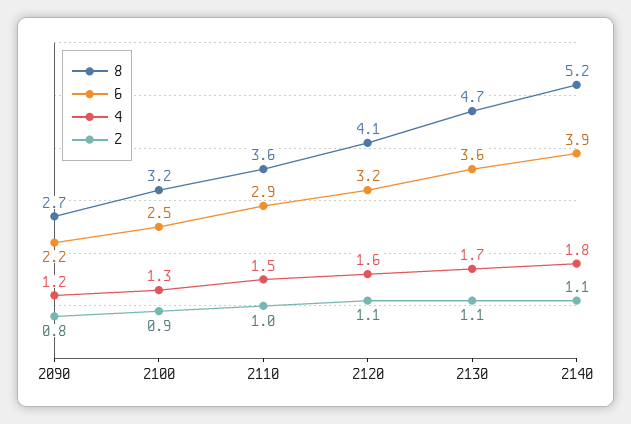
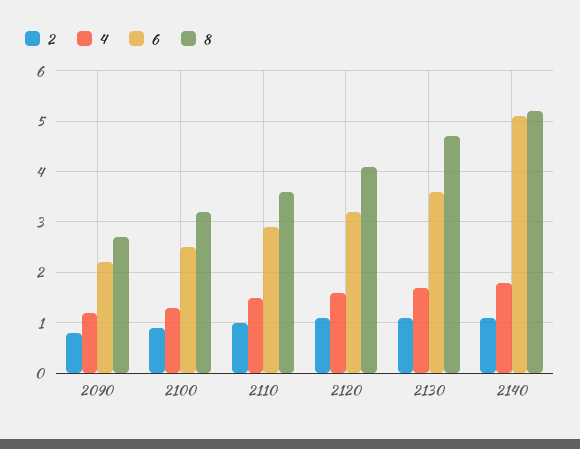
6, 2140: 3.9 -> 5

